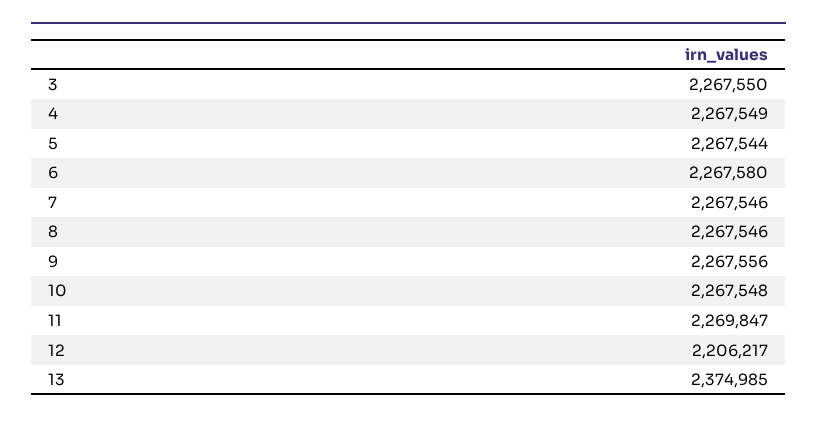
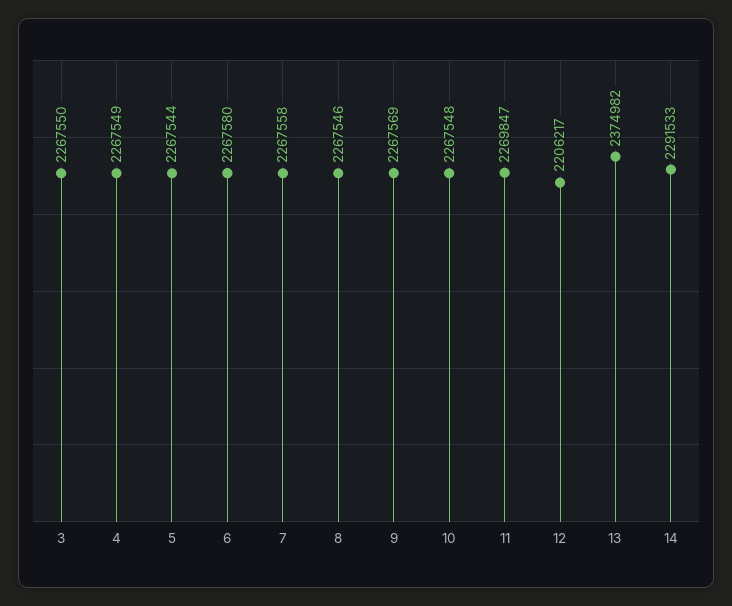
7: 2267546 -> 2267558
9: 2267556 -> 2267569
13: 2374985 -> 2374982
14: none -> 2291533

